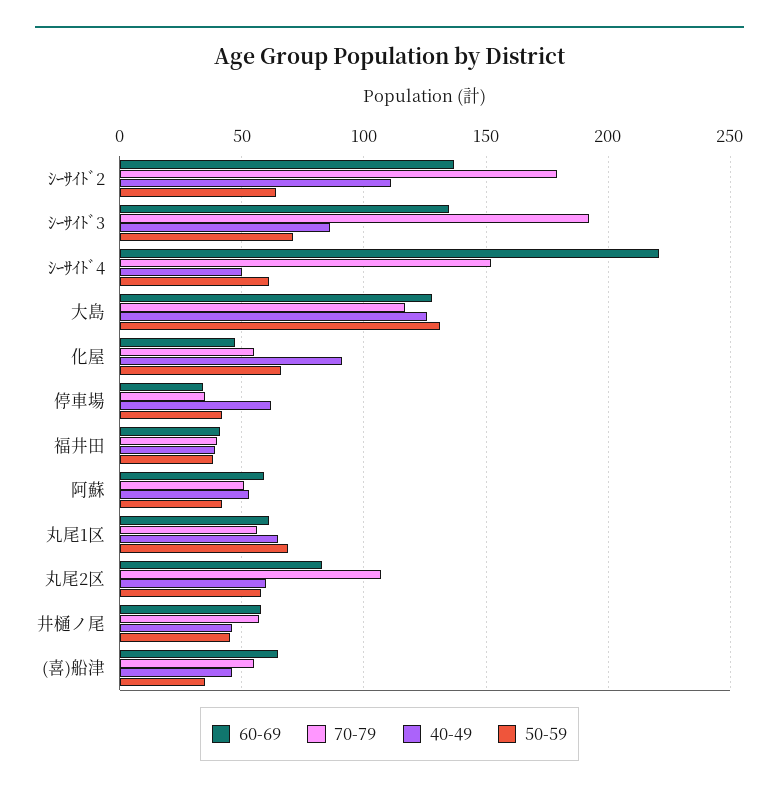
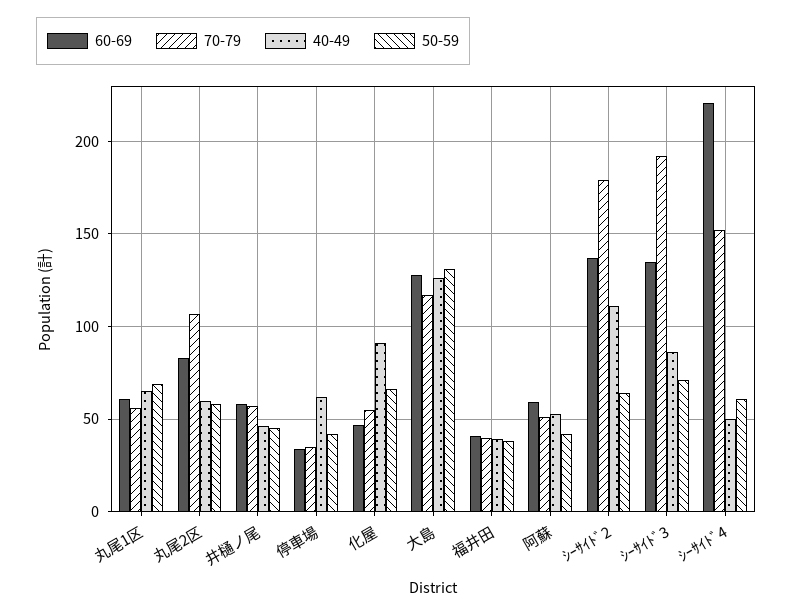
60-69, (喜)船津: 65 -> none
70-79, (喜)船津: 55 -> none
40-49, (喜)船津: 45 -> none
50-59, (喜)船津: 35 -> none

